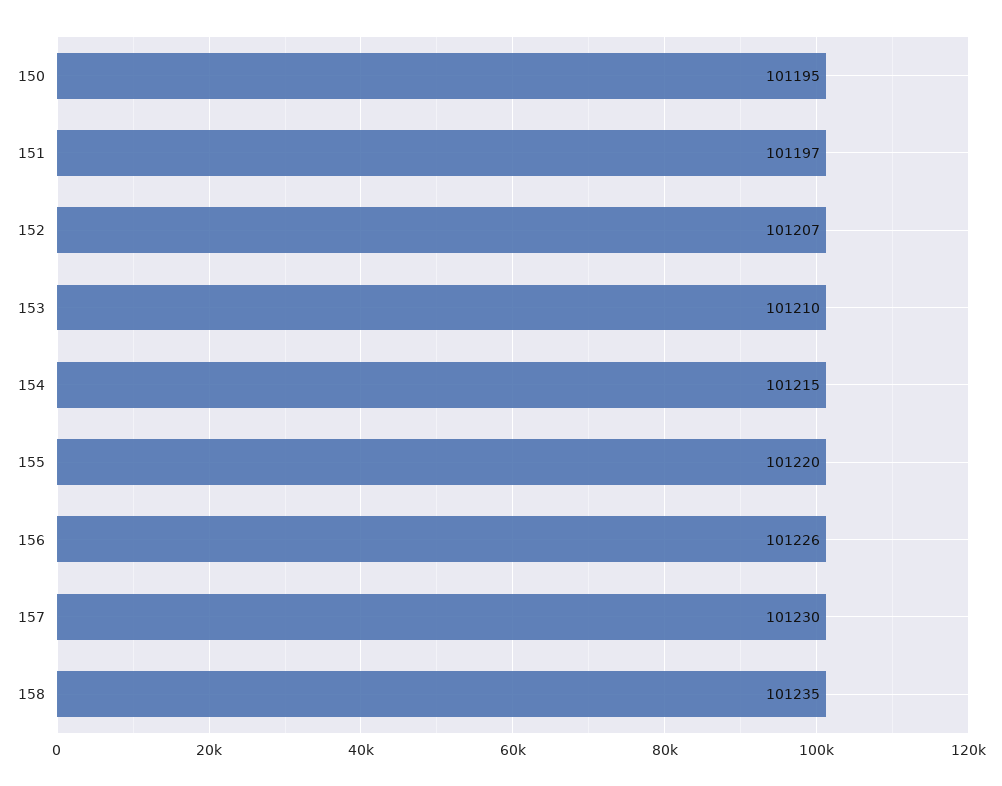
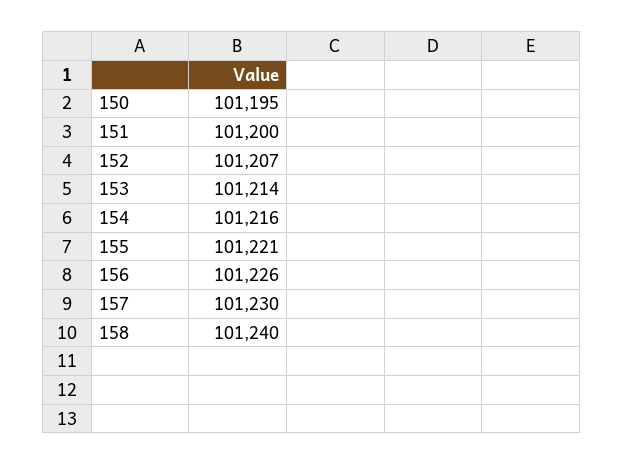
151: 101197 -> 101200
153: 101210 -> 101214
154: 101215 -> 101216
155: 101220 -> 101221
158: 101235 -> 101240

